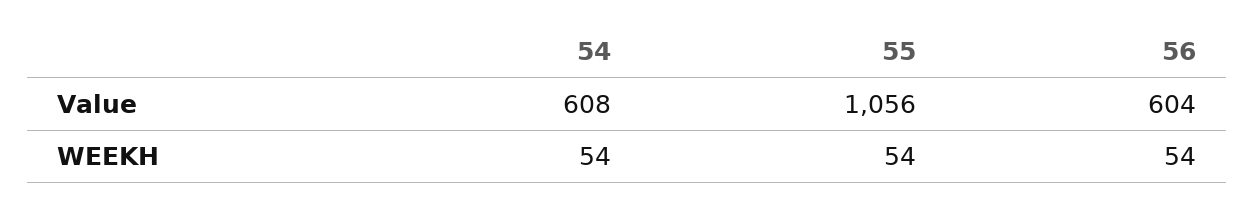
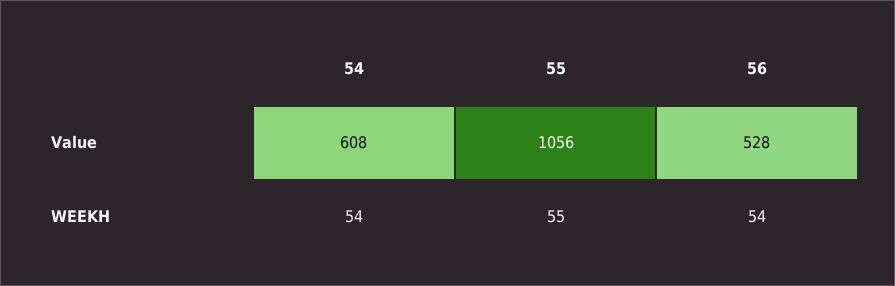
56, Value: 604 -> 528
55, WEEKH: 54 -> 55

